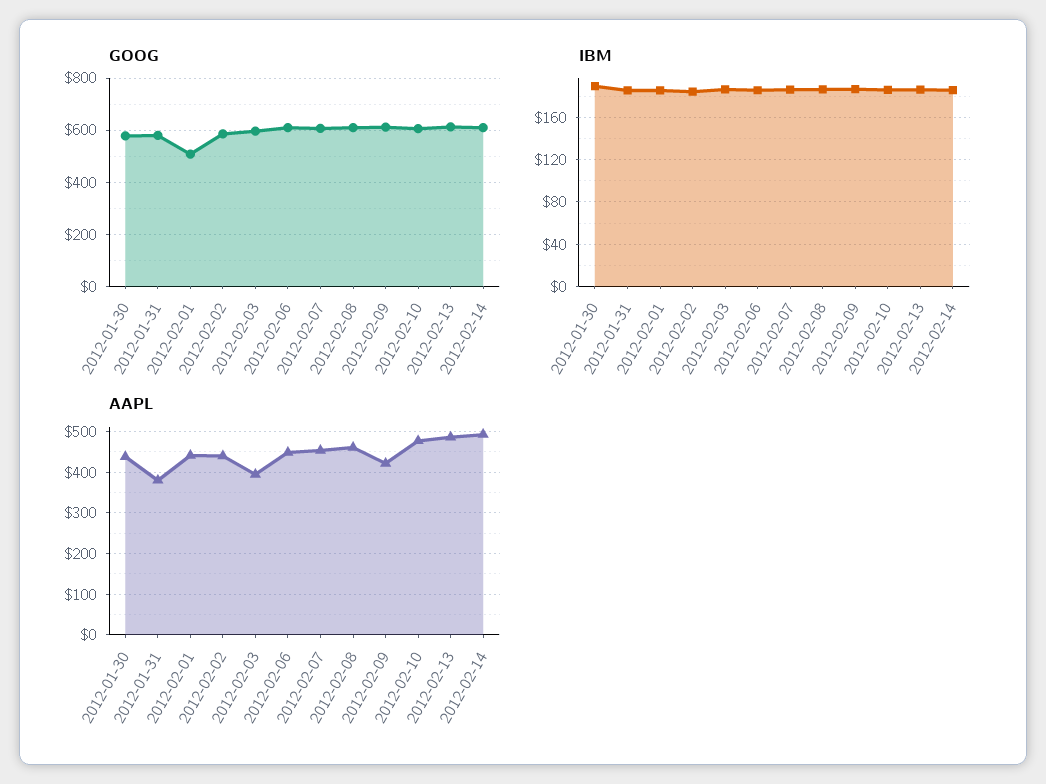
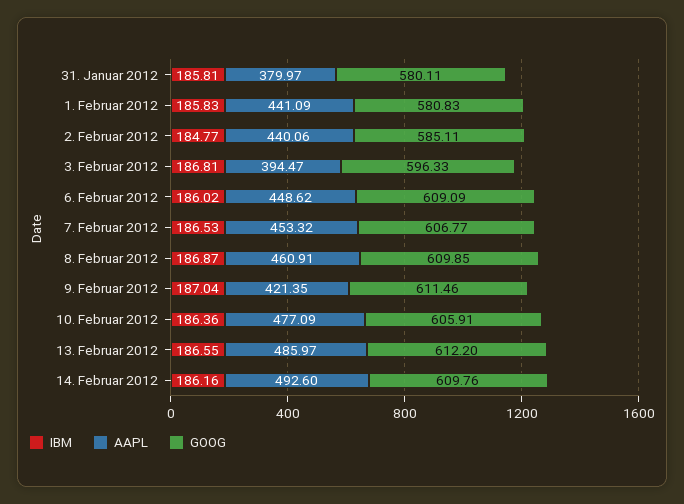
GOOG, 2012-01-30: 575 -> none
GOOG, 2012-02-01: 500 -> 580.83
IBM, 2012-01-30: 190 -> none
AAPL, 2012-01-30: 440 -> none

